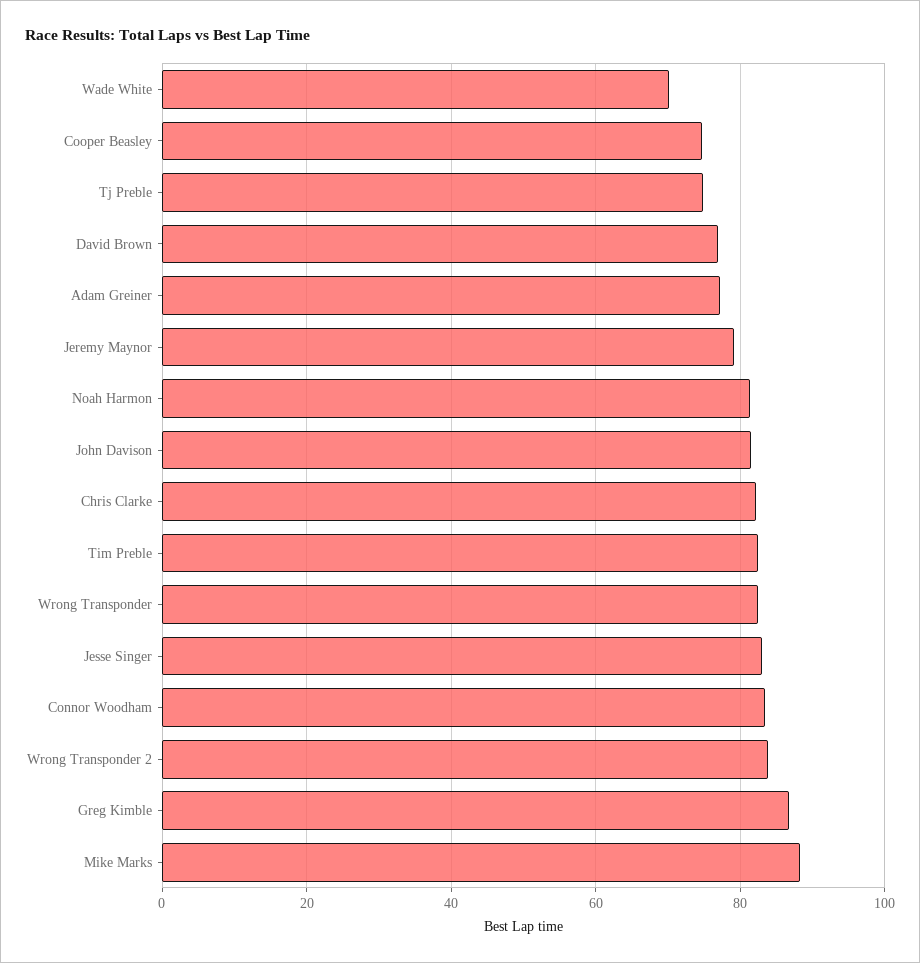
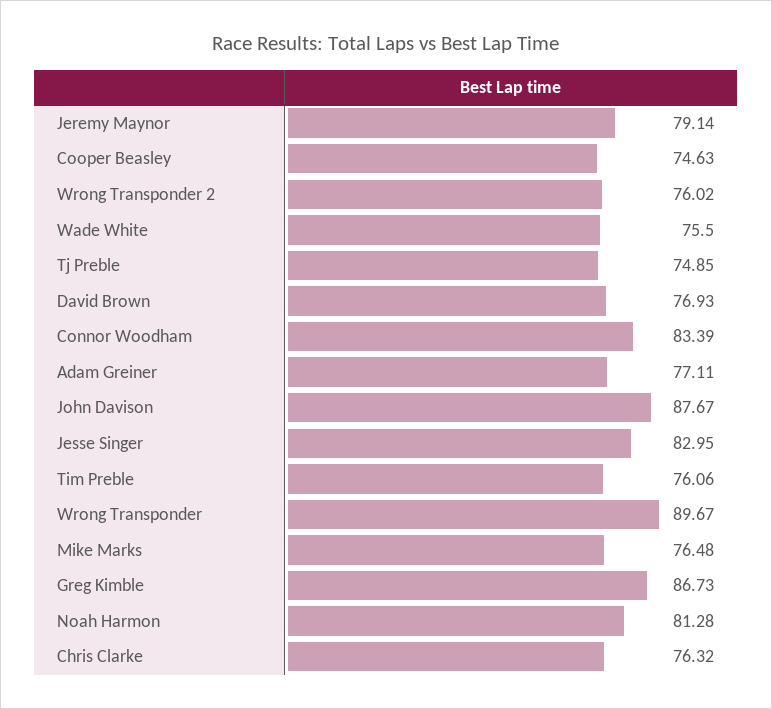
Wade White: 70 -> 75.5
John Davison: 82 -> 87.67
Chris Clarke: 82 -> 76.32
Tim Preble: 82 -> 76.06
Wrong Transponder: 82 -> 89.67
Wrong Transponder 2: 84 -> 76.02
Mike Marks: 88 -> 76.48

